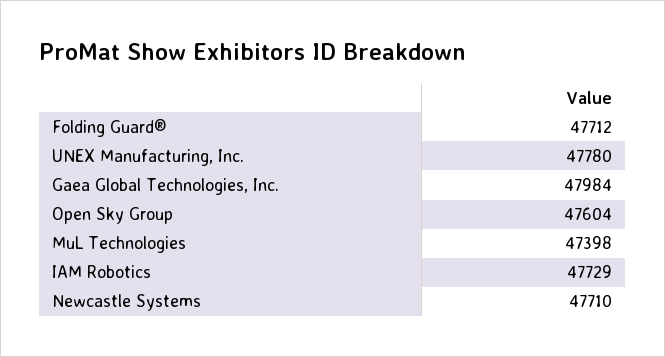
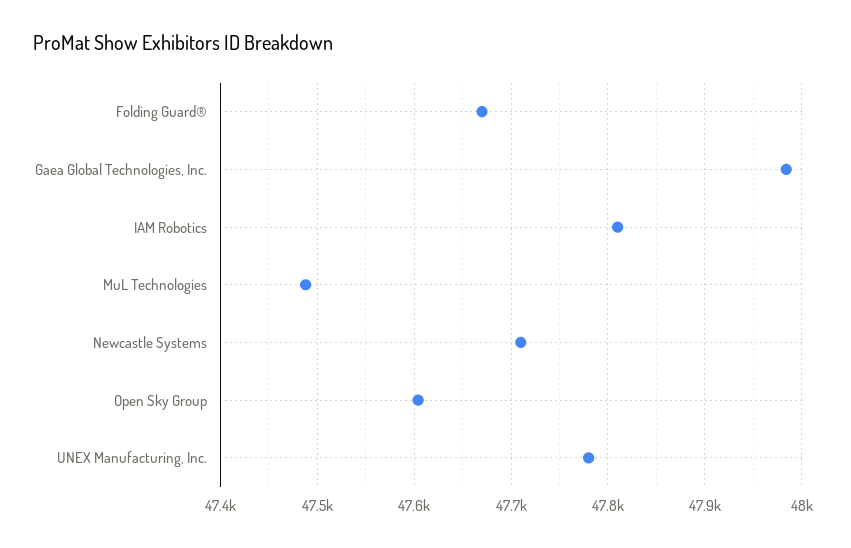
Folding Guard®: 47712 -> 47670
MuL Technologies: 47398 -> 47490
IAM Robotics: 47729 -> 47810

